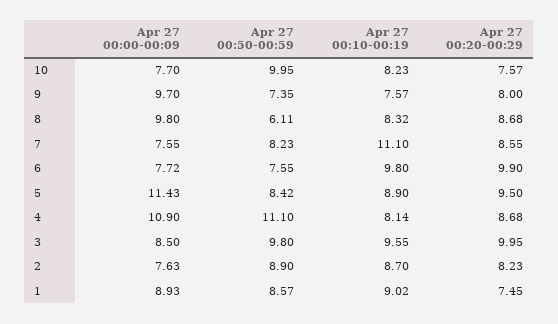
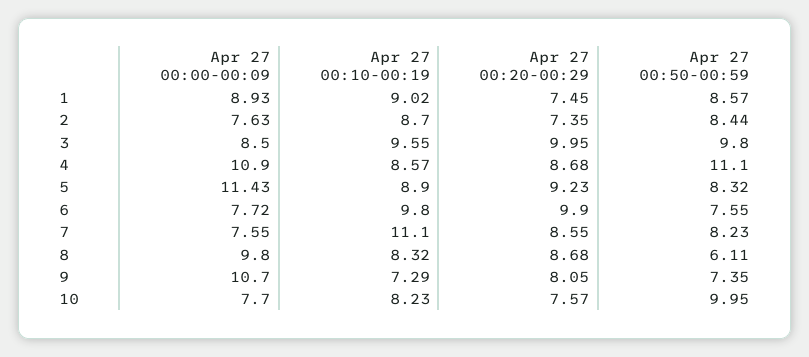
Apr 27 00:00-00:09, 9: 9.7 -> 10.7
Apr 27 00:10-00:19, 9: 7.57 -> 7.29
Apr 27 00:20-00:29, 9: 8 -> 8.05
Apr 27 00:50-00:59, 5: 8.42 -> 8.32
Apr 27 00:20-00:29, 5: 9.5 -> 9.23
Apr 27 00:10-00:19, 4: 8.14 -> 8.57
Apr 27 00:50-00:59, 2: 8.9 -> 8.44
Apr 27 00:20-00:29, 2: 8.23 -> 7.35

